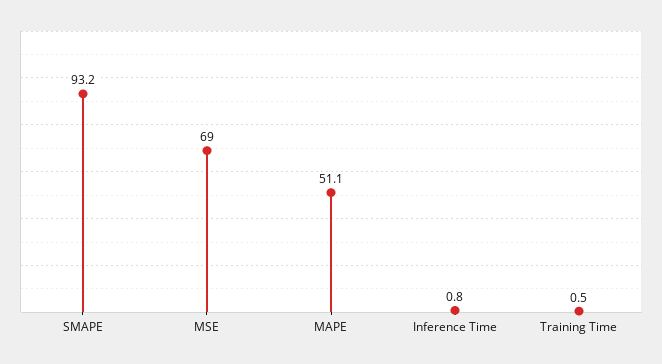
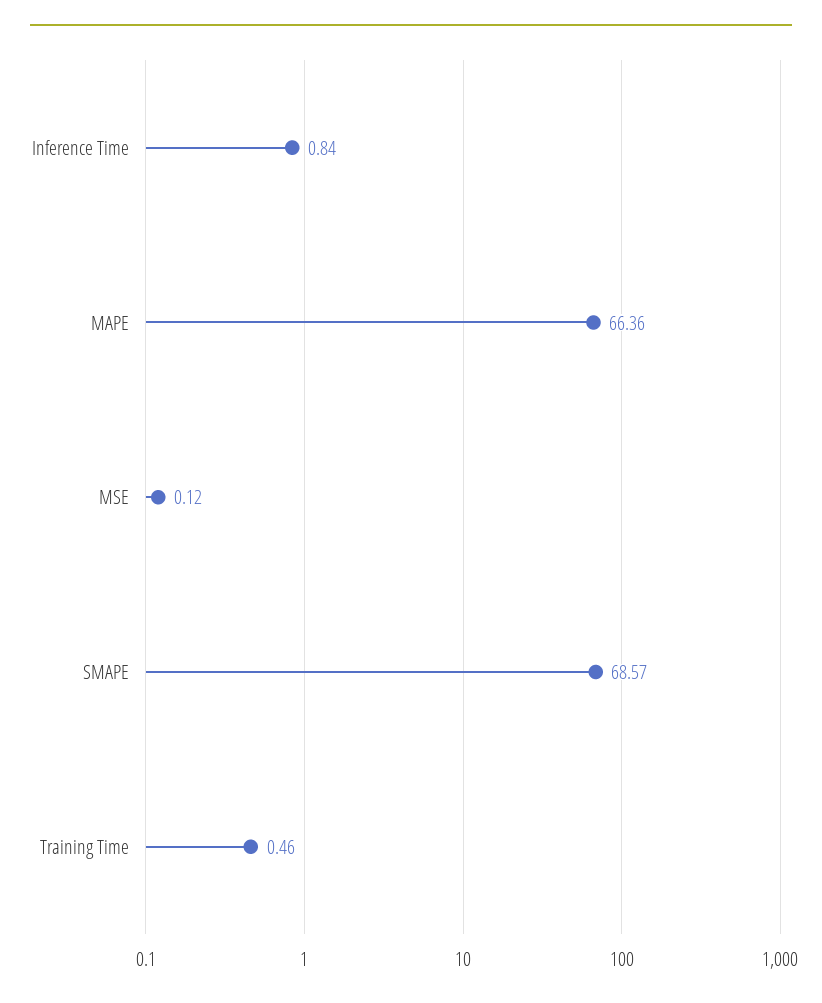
SMAPE: 93.2 -> 68.57
MSE: 69 -> 0.12
MAPE: 51.1 -> 66.36

